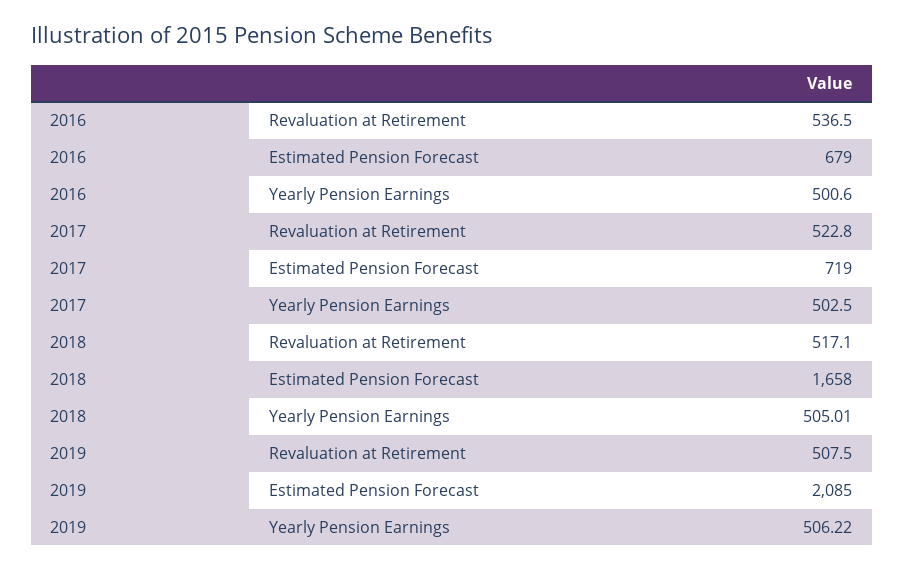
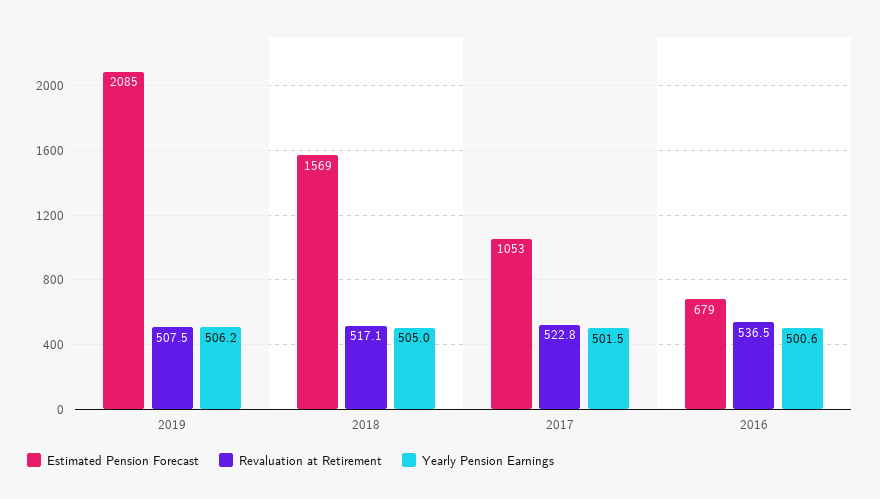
Estimated Pension Forecast, 2017: 719 -> 1053
Yearly Pension Earnings, 2017: 502.5 -> 501.5
Estimated Pension Forecast, 2018: 1658 -> 1569

